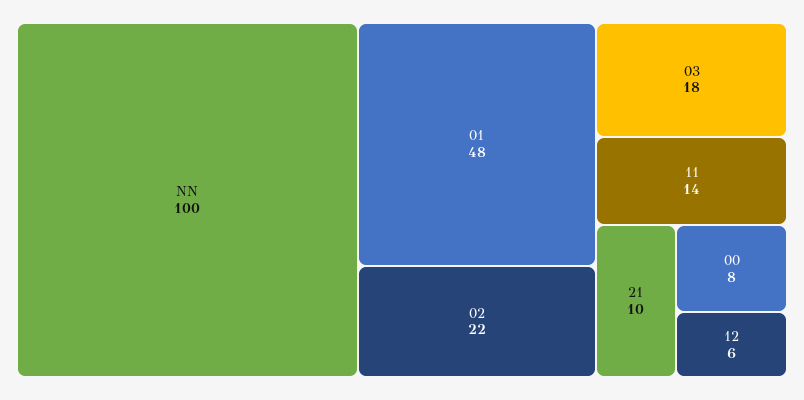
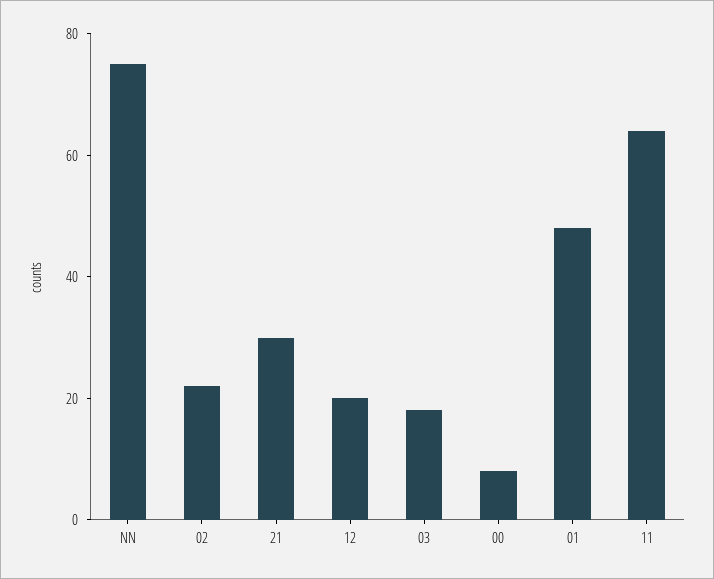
NN: 100 -> 75
11: 14 -> 65
21: 10 -> 30
12: 6 -> 20

